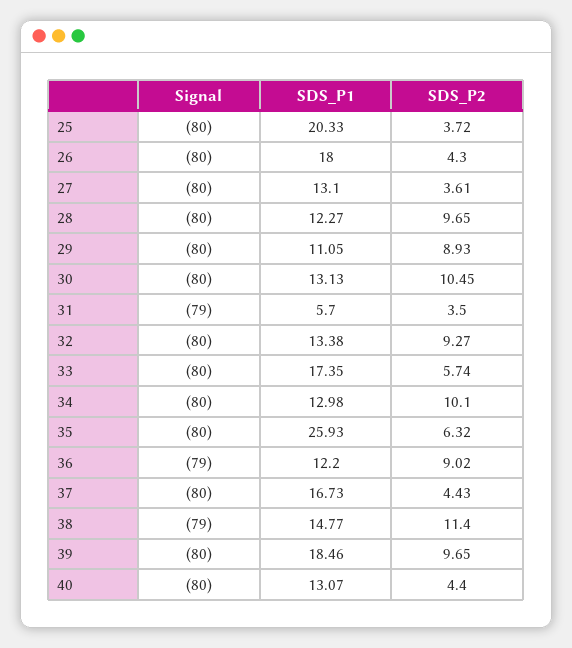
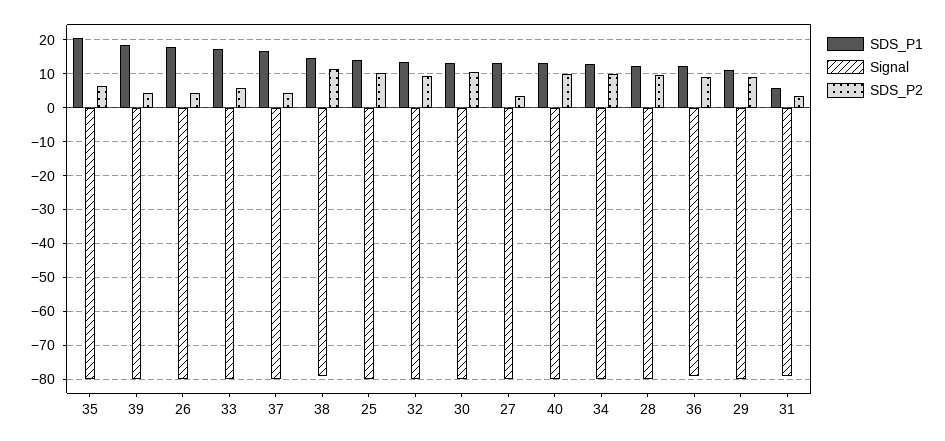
SDS_P1, 25: 20.33 -> 14
SDS_P2, 25: 3.72 -> 10
SDS_P1, 35: 25.93 -> 20
SDS_P2, 39: 9.65 -> 4
SDS_P2, 40: 4.4 -> 10

